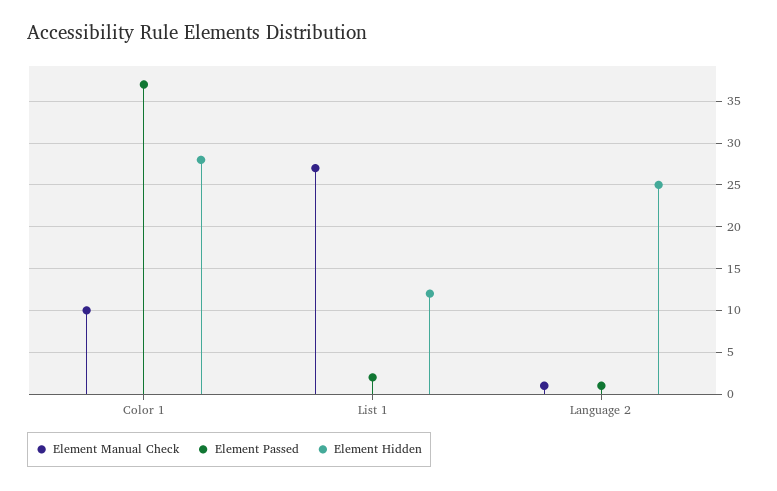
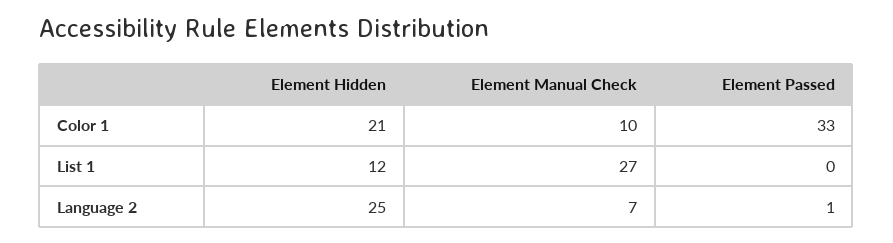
Element Passed, Color 1: 37 -> 33
Element Hidden, Color 1: 28 -> 21
Element Passed, List 1: 2 -> 0
Element Manual Check, Language 2: 1 -> 7

